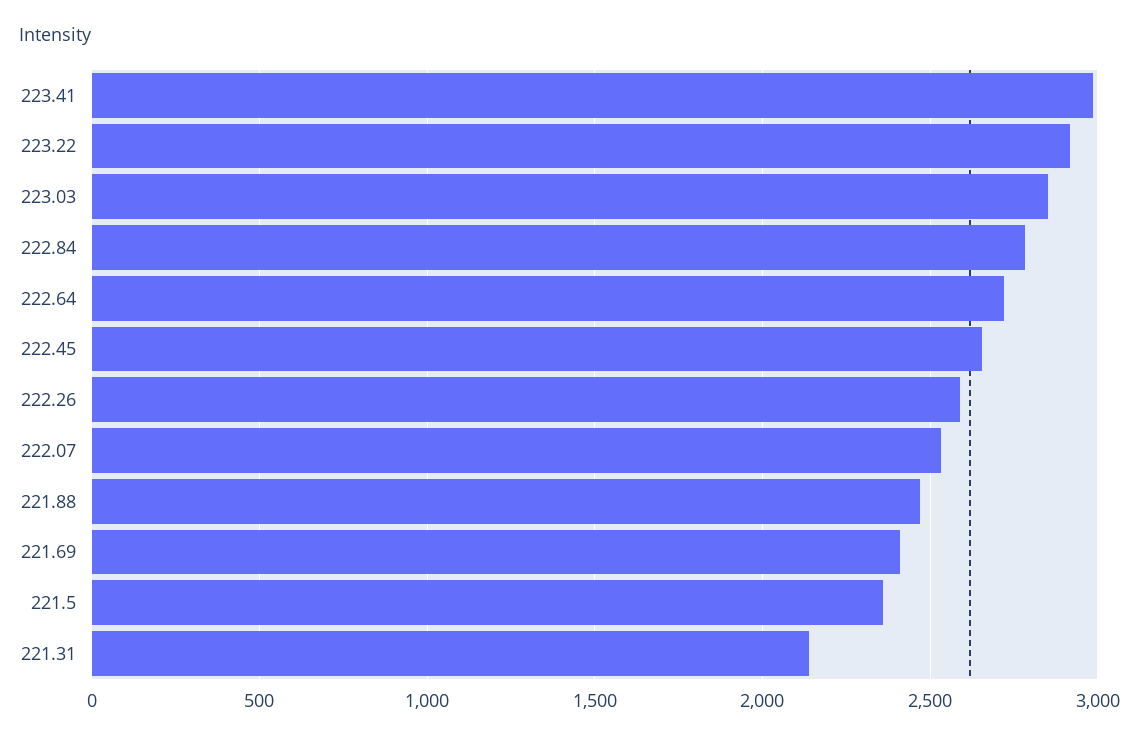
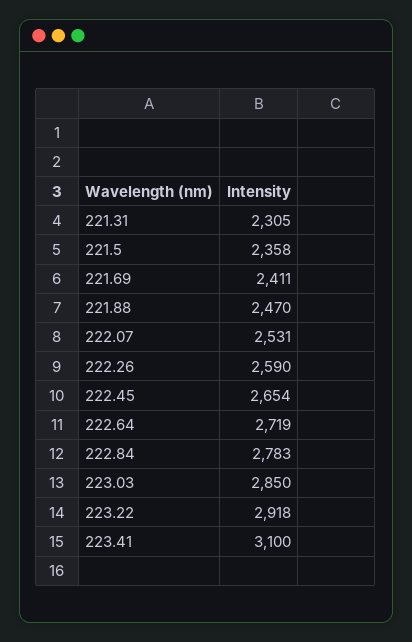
223.41: 3000 -> 3100
221.31: 2150 -> 2305

